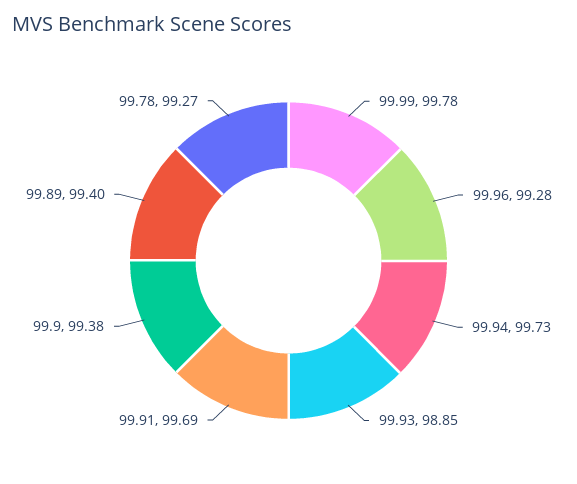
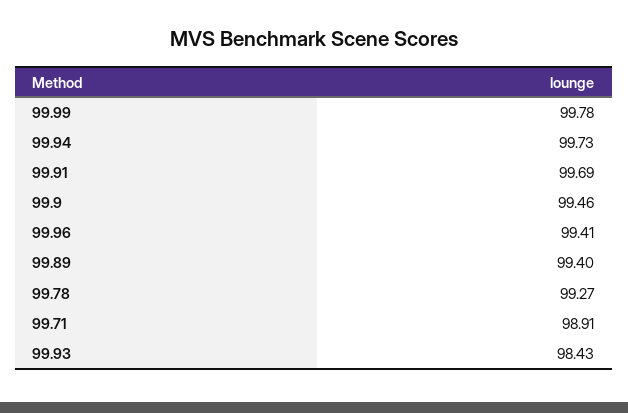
99.96: 99.28 -> 99.41
99.93: 98.85 -> 98.43
99.9: 99.38 -> 99.46
99.71: none -> 98.91

